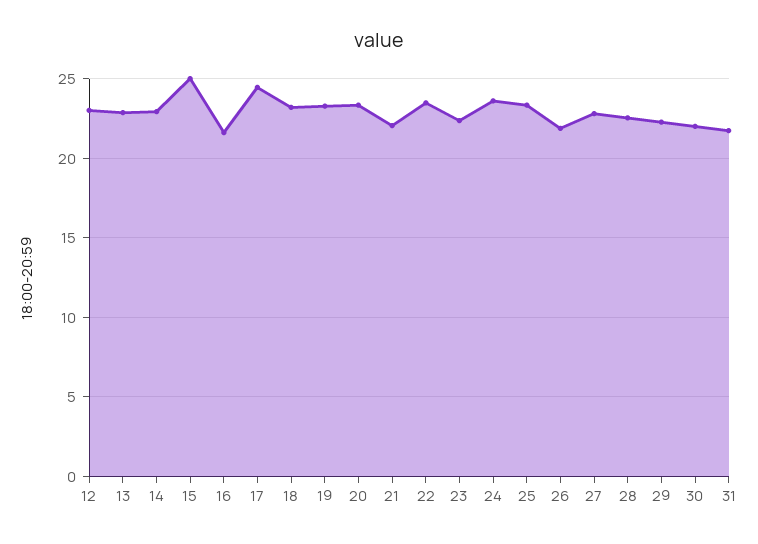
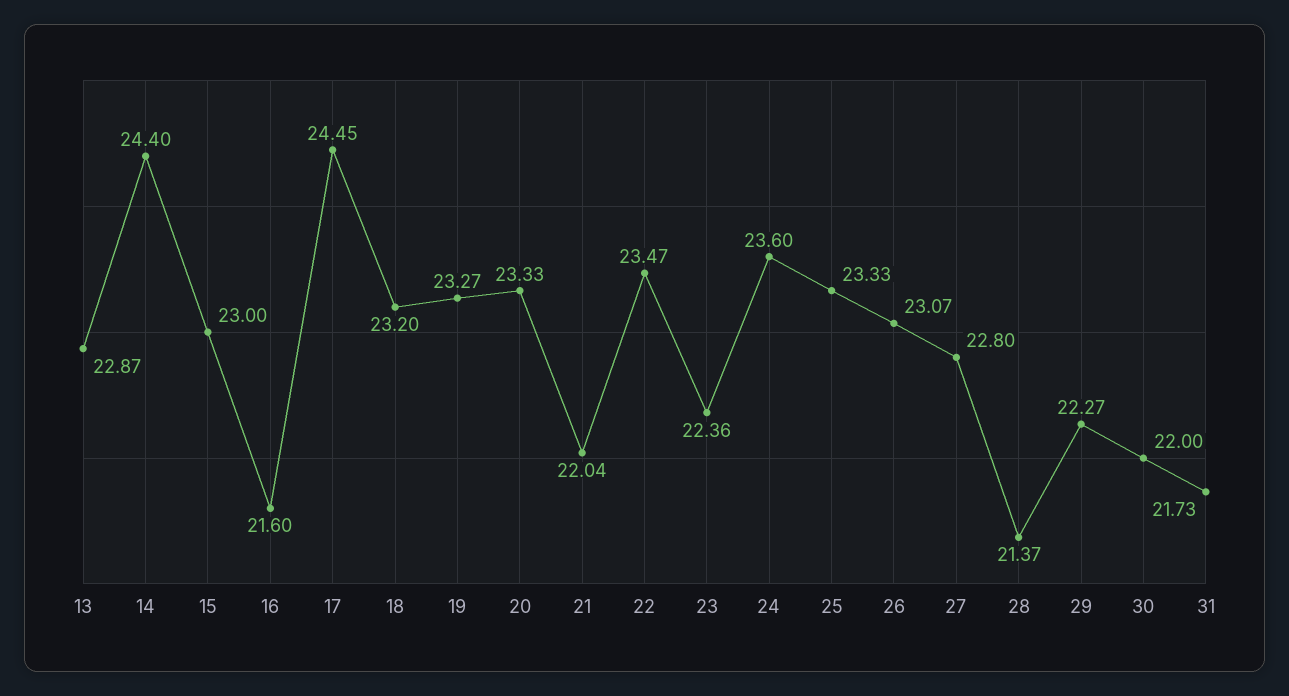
12: 23 -> none
14: 23 -> 24.4
15: 25 -> 23
26: 22 -> 23.07
28: 22.5 -> 21.37

